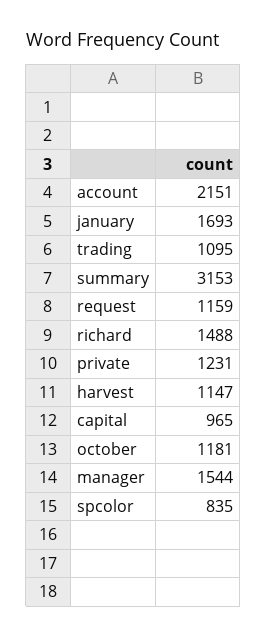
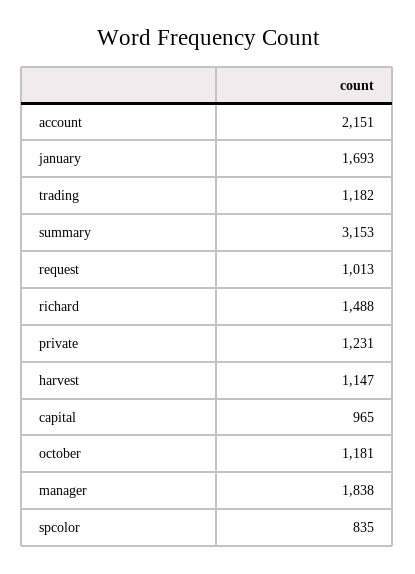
trading: 1095 -> 1182
request: 1159 -> 1013
manager: 1544 -> 1838

